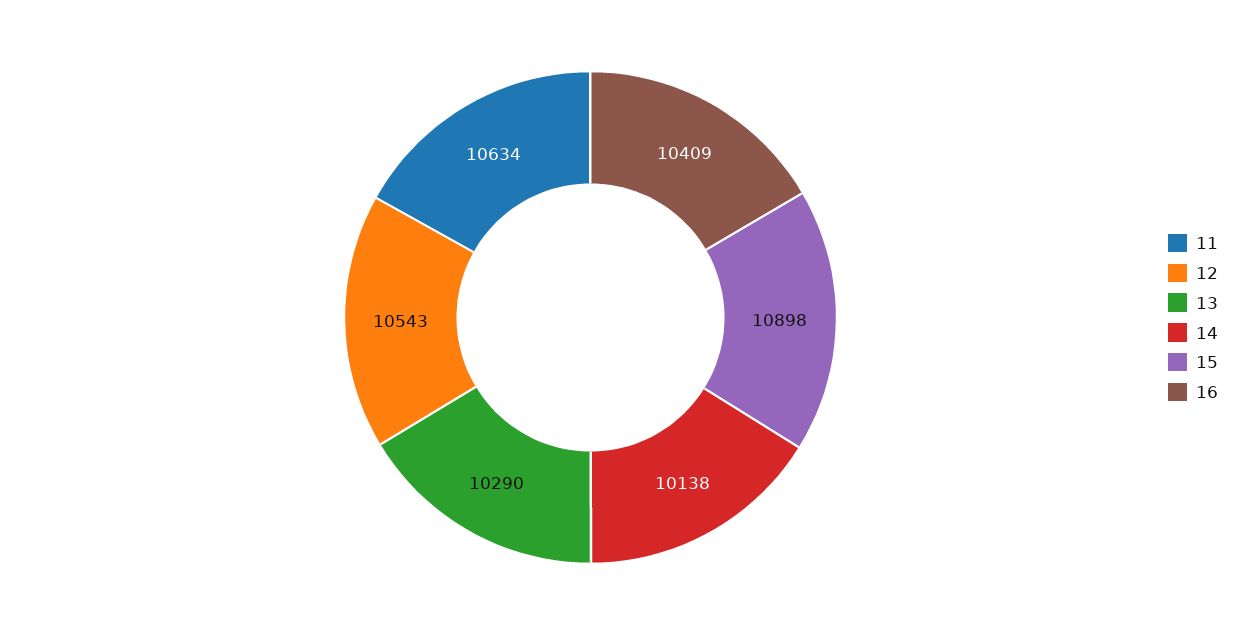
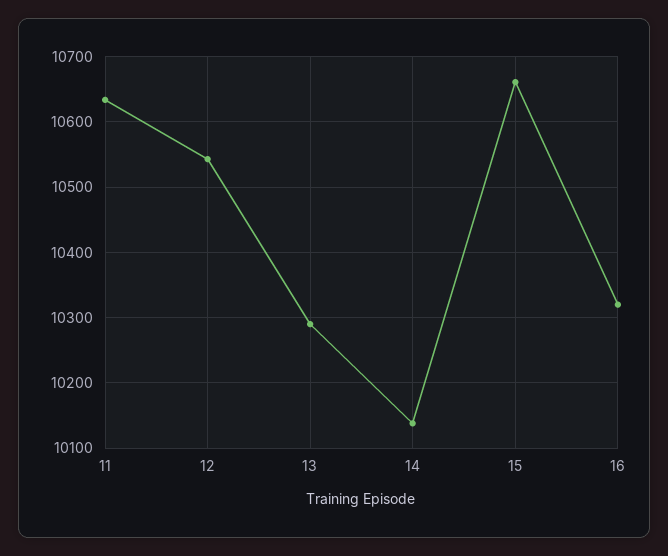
15: 10898 -> 10660
16: 10409 -> 10320

